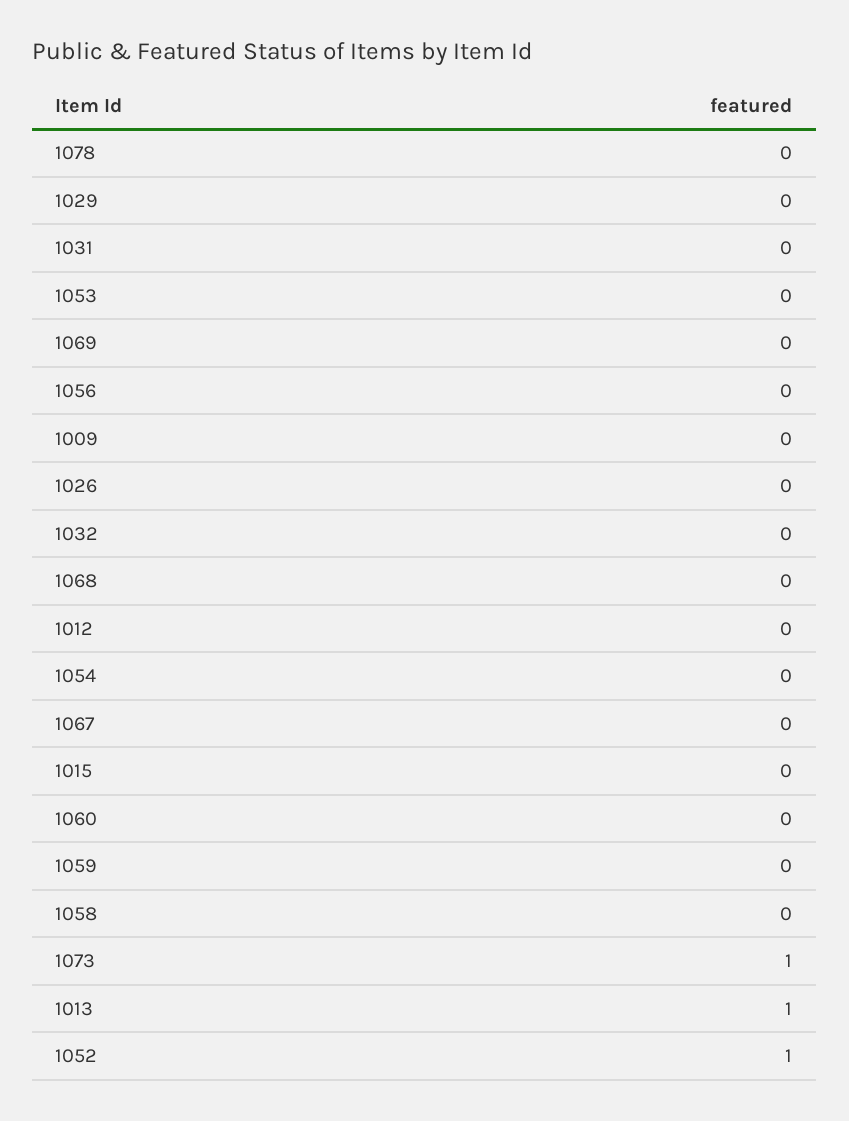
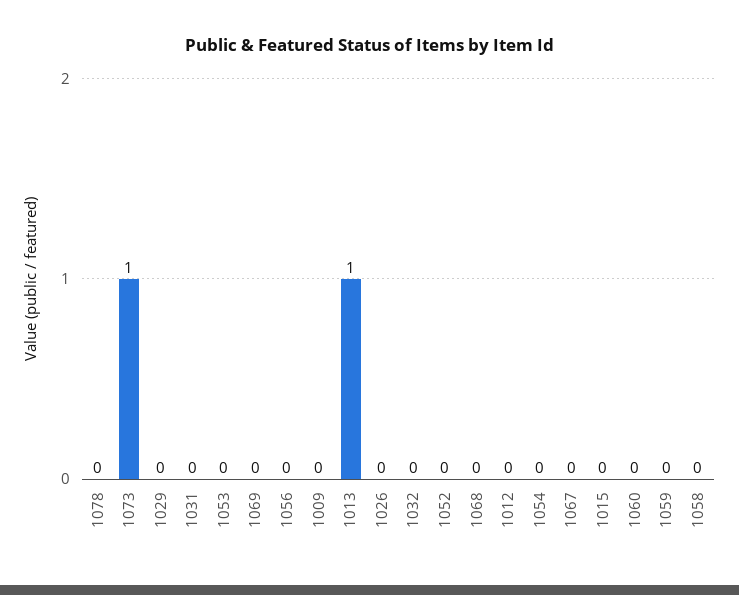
1052: 1 -> 0

